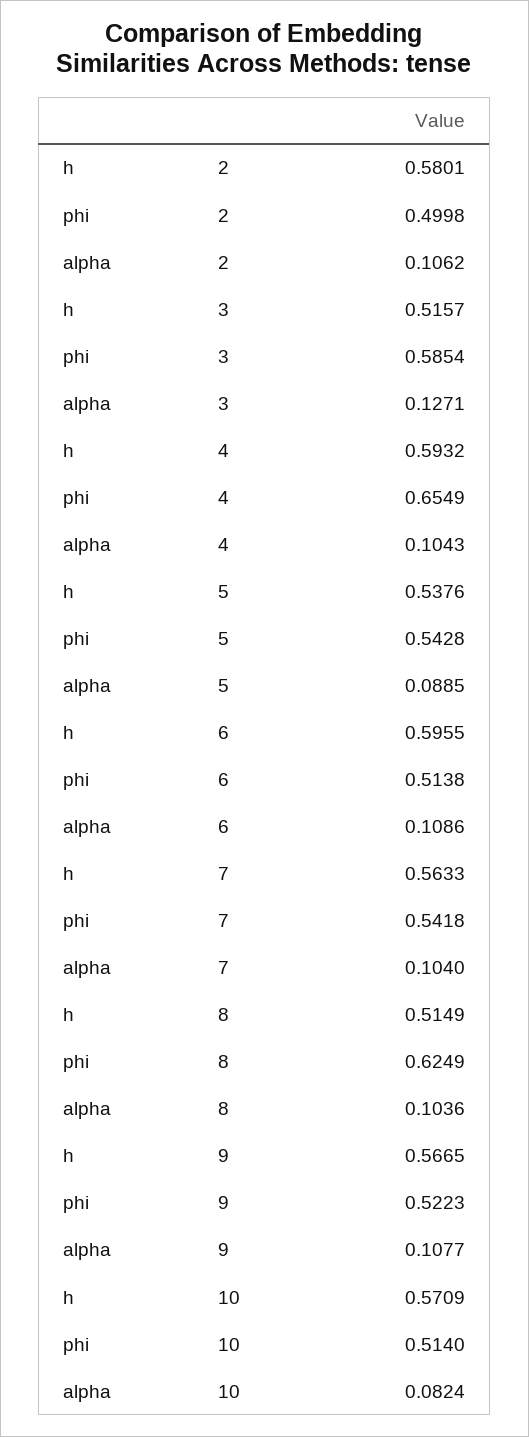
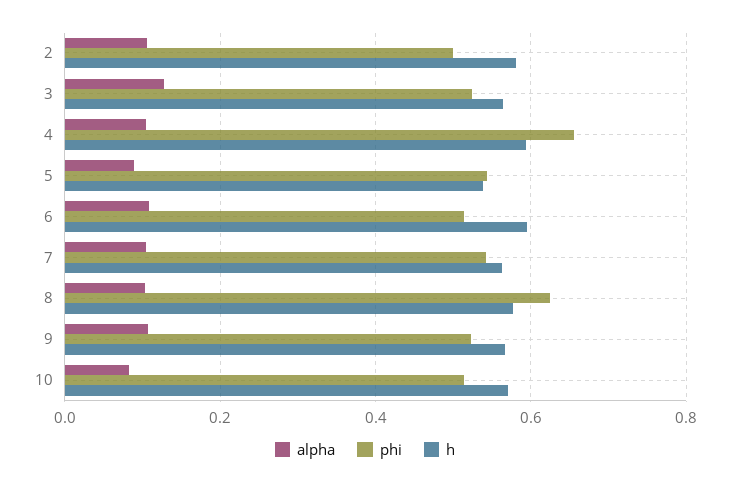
h, 3: 0.5157 -> 0.56
phi, 3: 0.5854 -> 0.52
h, 8: 0.5149 -> 0.58

